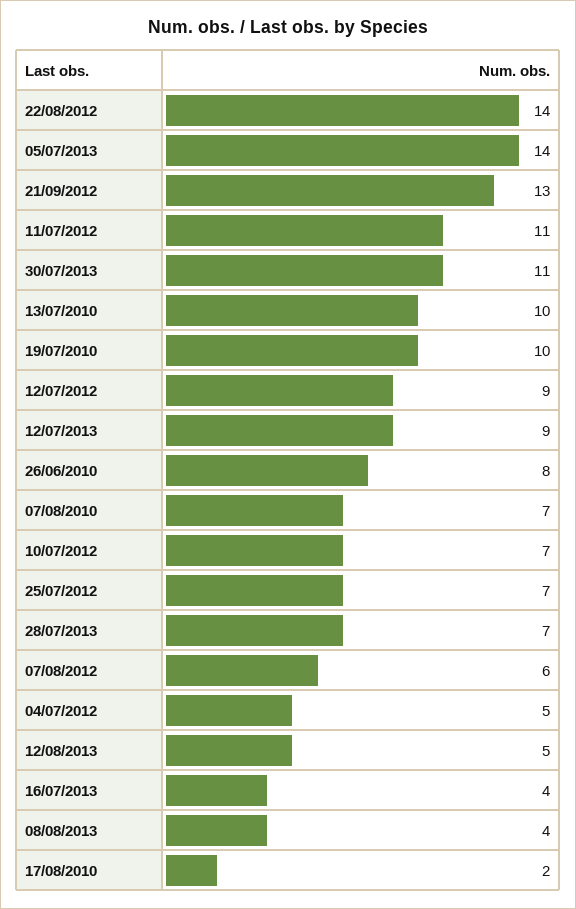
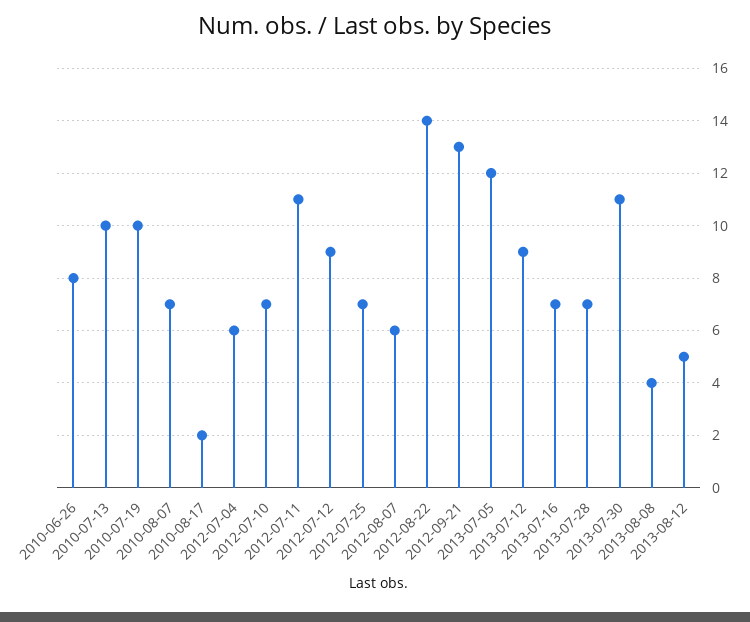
05/07/2013: 14 -> 12
04/07/2012: 5 -> 6
16/07/2013: 4 -> 7

